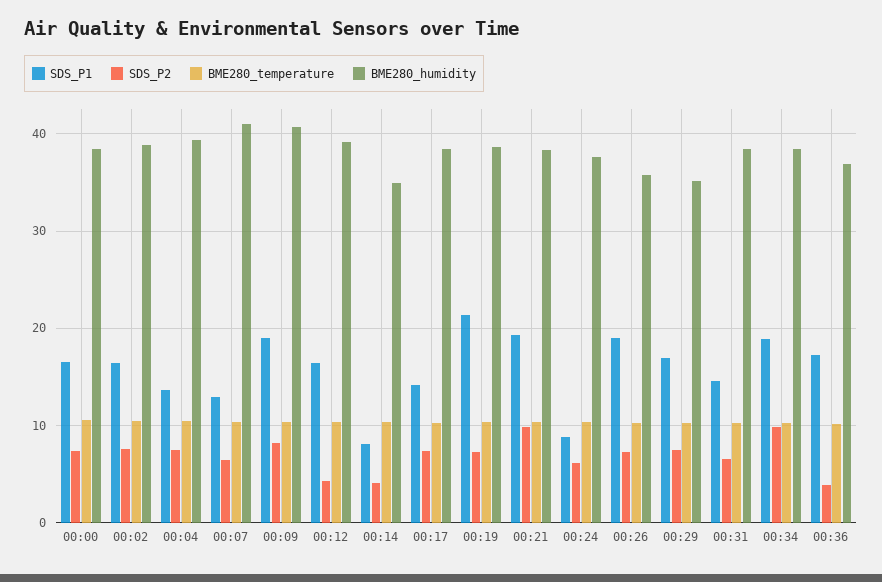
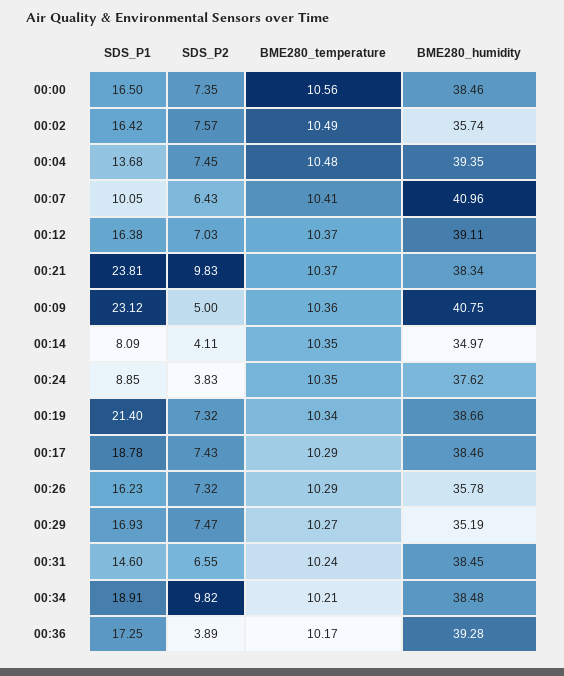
BME280_humidity, 00:02: 39 -> 35.74
SDS_P1, 00:07: 13 -> 10.05
SDS_P1, 00:09: 19 -> 23.12
SDS_P2, 00:09: 8 -> 5
SDS_P2, 00:12: 4 -> 7.03
SDS_P1, 00:17: 14 -> 18.78
SDS_P1, 00:21: 19 -> 23.81
SDS_P2, 00:24: 6 -> 3.83
SDS_P1, 00:26: 19 -> 16.23
BME280_humidity, 00:36: 37 -> 39.28

